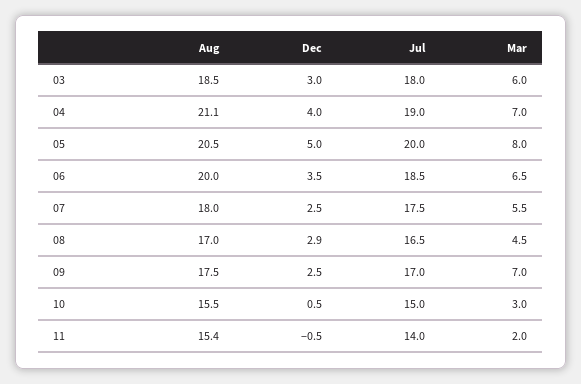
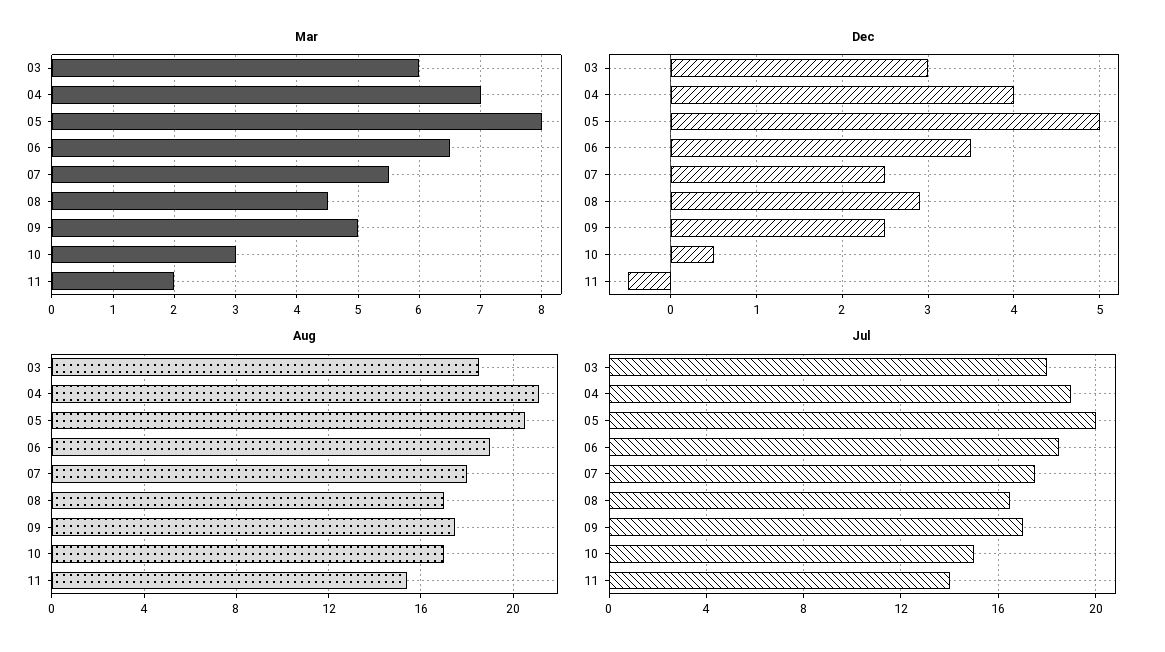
Aug, 06: 20 -> 19
Mar, 09: 7 -> 5
Aug, 10: 15.5 -> 17

